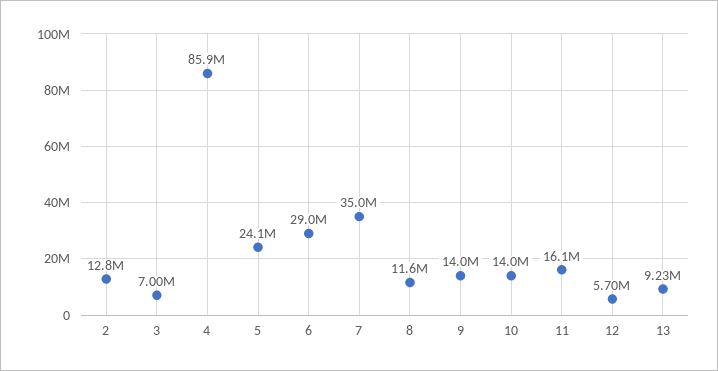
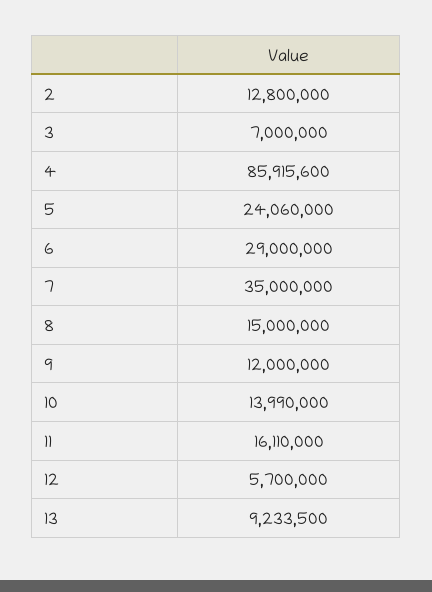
8: 11600000 -> 15000000
9: 14000000 -> 12000000

